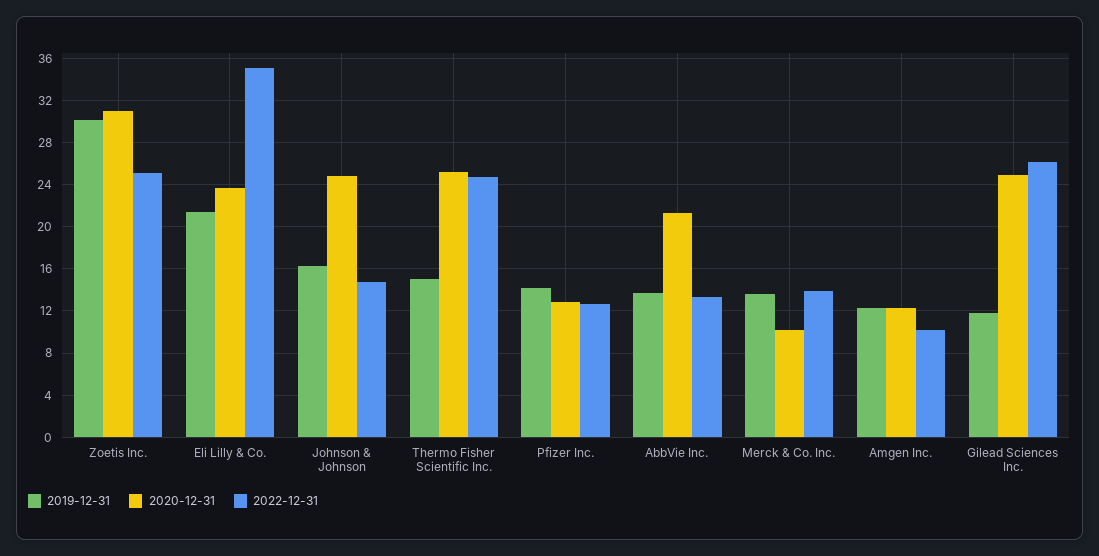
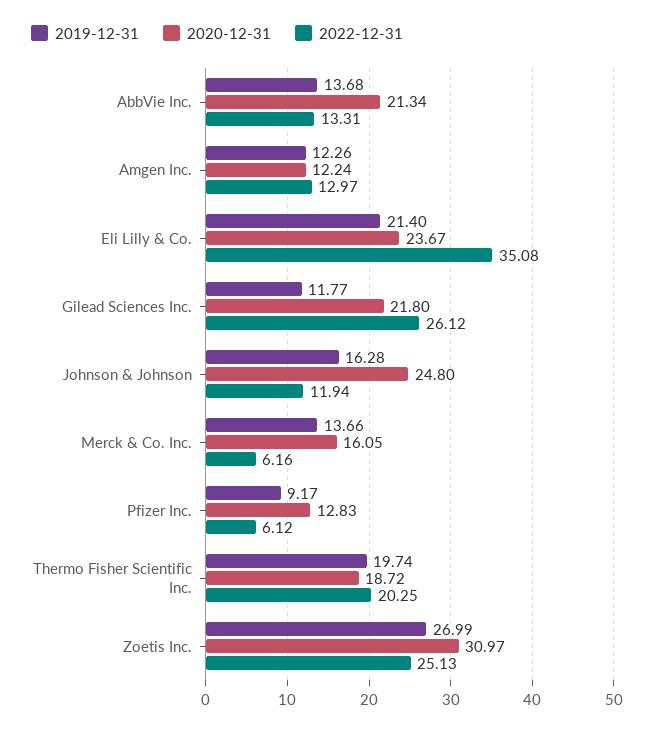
2019-12-31, Zoetis Inc.: 30 -> 26.99
2022-12-31, Johnson & Johnson: 15 -> 11.94
2019-12-31, Thermo Fisher Scientific Inc.: 15 -> 19.74
2020-12-31, Thermo Fisher Scientific Inc.: 25 -> 18.72
2022-12-31, Thermo Fisher Scientific Inc.: 25 -> 20.25
2019-12-31, Pfizer Inc.: 14 -> 9.17
2022-12-31, Pfizer Inc.: 13 -> 6.12
2020-12-31, Merck & Co. Inc.: 10 -> 16.05
2022-12-31, Merck & Co. Inc.: 14 -> 6.16
2022-12-31, Amgen Inc.: 10 -> 12.97
2020-12-31, Gilead Sciences Inc.: 25 -> 21.8

